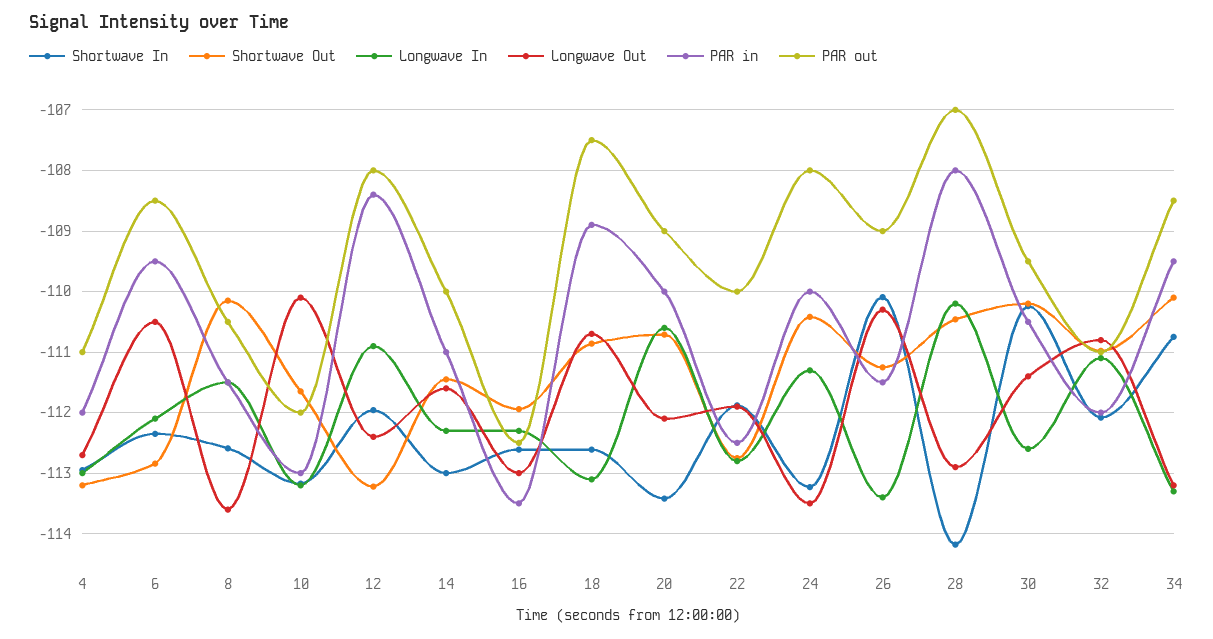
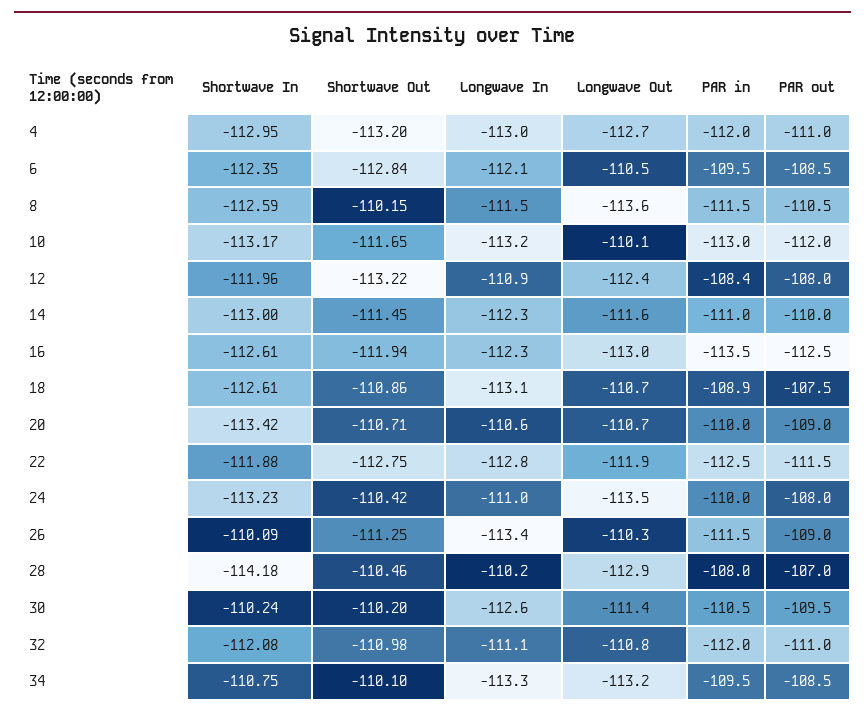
Longwave Out, 20: -112.1 -> -110.7
PAR out, 22: -110 -> -111.5
Longwave In, 24: -111.3 -> -111

